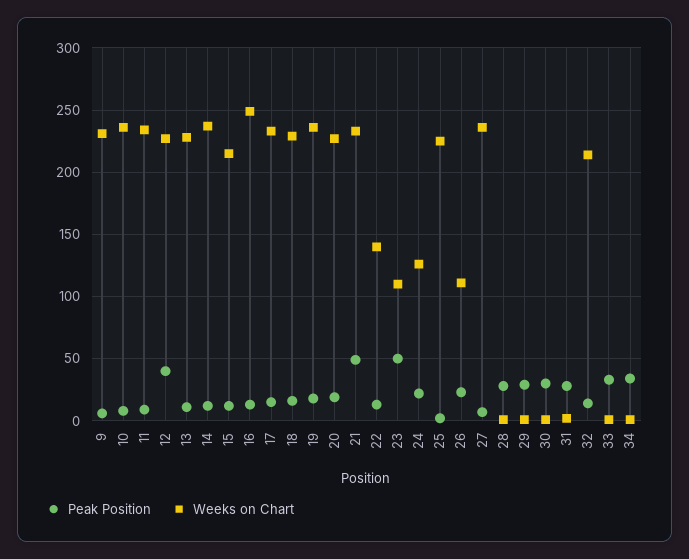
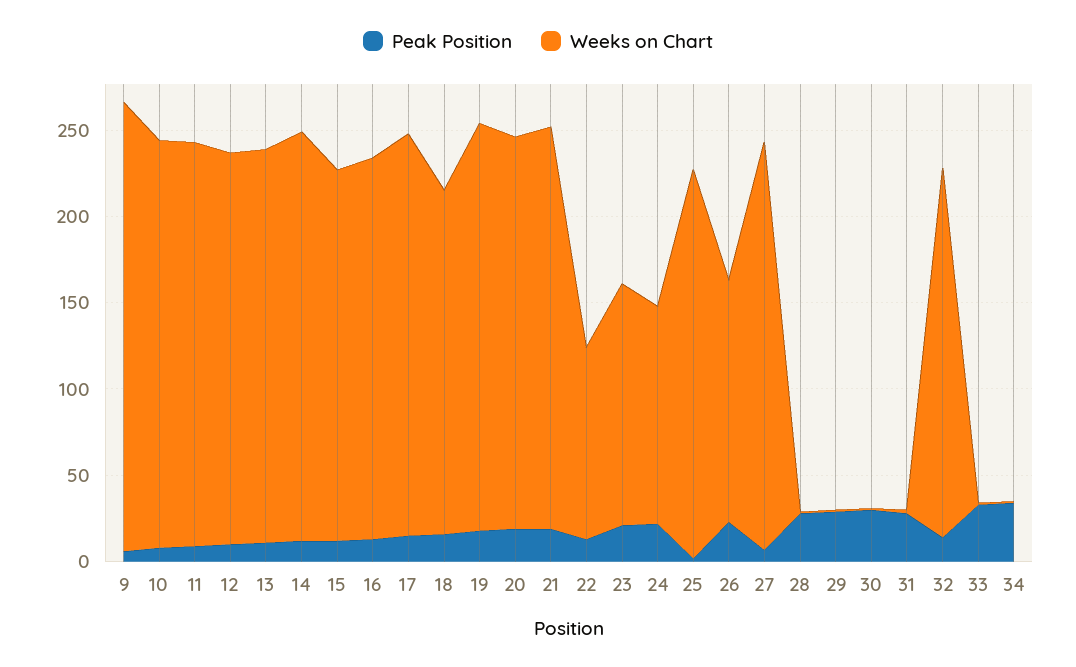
Weeks on Chart, 9: 230 -> 260
Peak Position, 12: 40 -> 10
Weeks on Chart, 16: 250 -> 220
Weeks on Chart, 18: 230 -> 200
Peak Position, 21: 50 -> 20
Weeks on Chart, 22: 140 -> 110
Peak Position, 23: 50 -> 20
Weeks on Chart, 23: 110 -> 140
Weeks on Chart, 26: 110 -> 140

